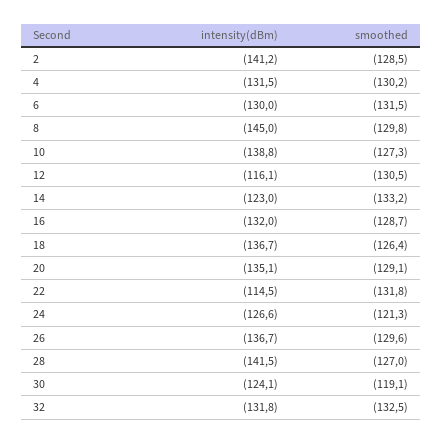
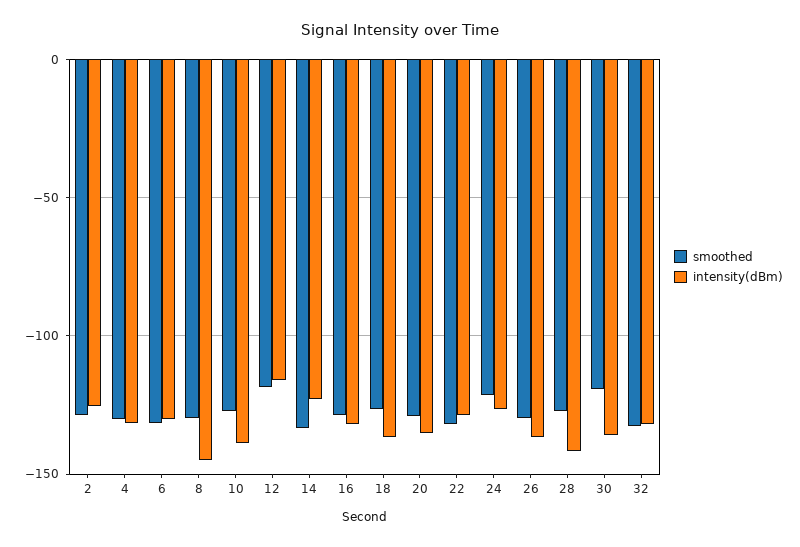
intensity(dBm), 2: -141.2 -> -125
smoothed, 12: -130.5 -> -120
intensity(dBm), 22: -114.5 -> -130
intensity(dBm), 30: -124.1 -> -135

